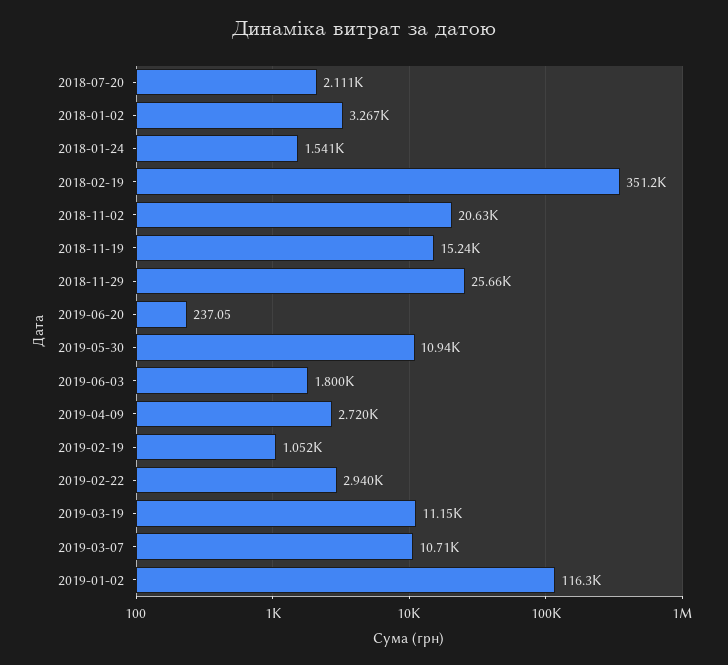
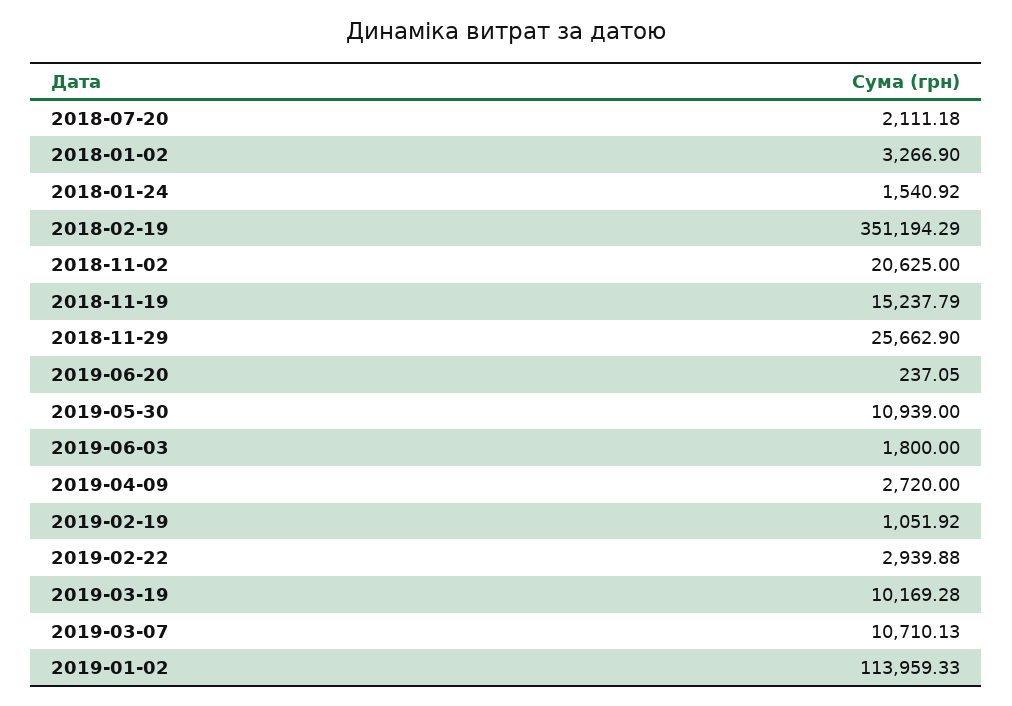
2019-03-19: 11150 -> 10169.28
2019-01-02: 116300 -> 113959.33

